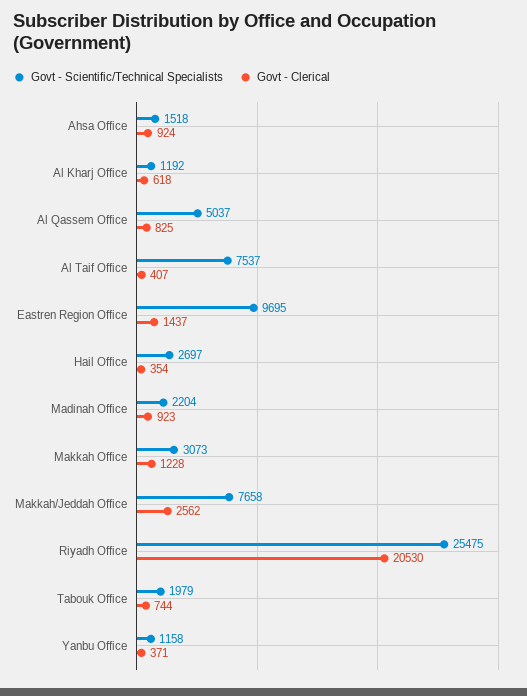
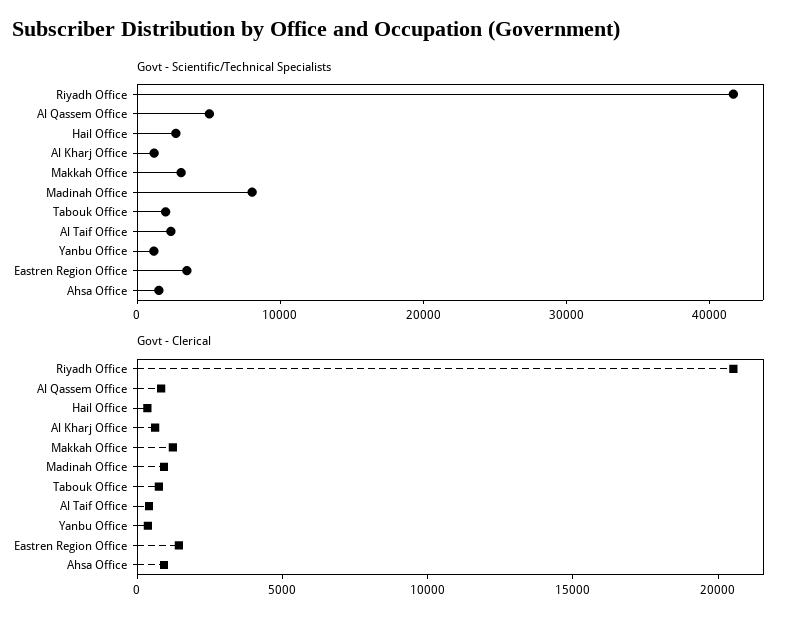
Govt - Scientific/Technical Specialists, Al Taif Office: 7537 -> 2000
Govt - Scientific/Technical Specialists, Eastren Region Office: 9695 -> 4000
Govt - Scientific/Technical Specialists, Madinah Office: 2204 -> 8000
Govt - Scientific/Technical Specialists, Makkah/Jeddah Office: 7658 -> none
Govt - Clerical, Makkah/Jeddah Office: 2562 -> none
Govt - Scientific/Technical Specialists, Riyadh Office: 25475 -> 42000

